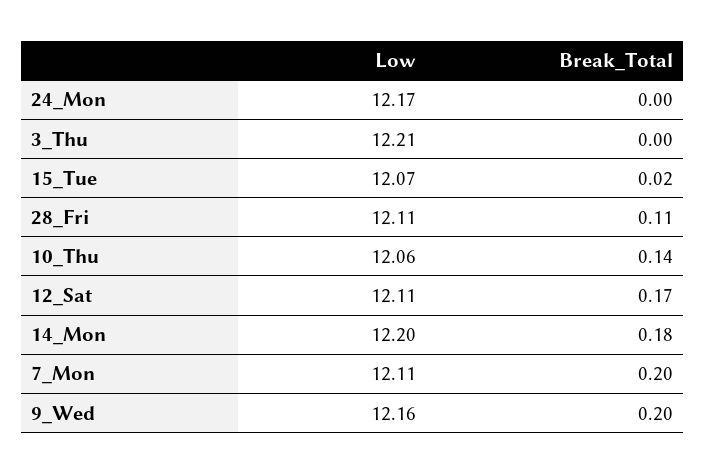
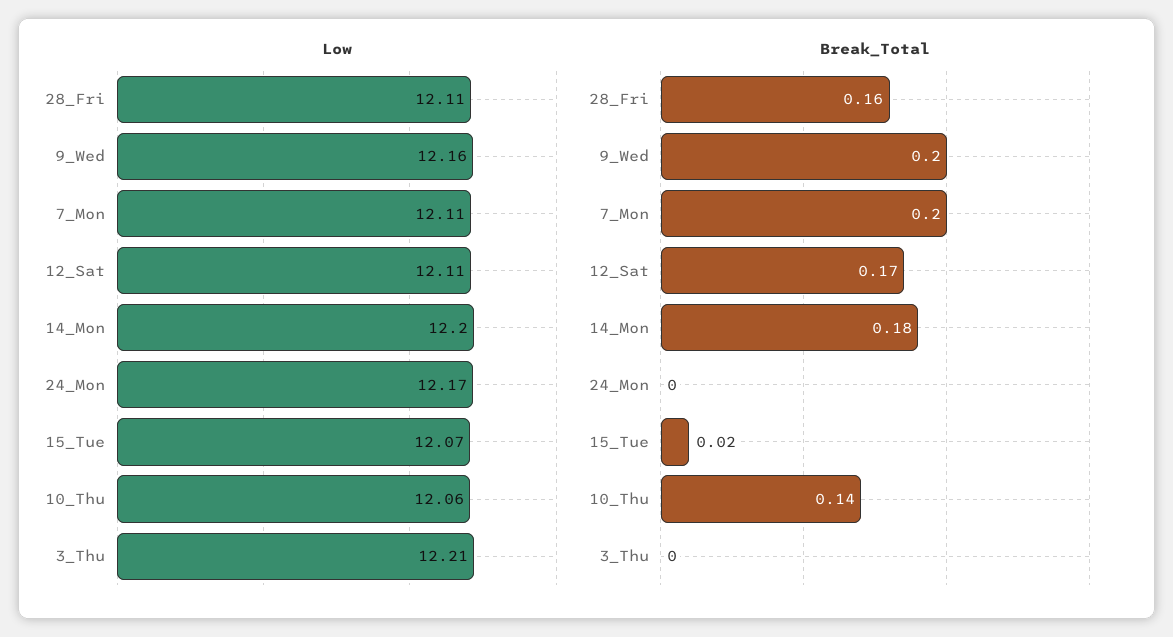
Break_Total, 28_Fri: 0.11 -> 0.16

